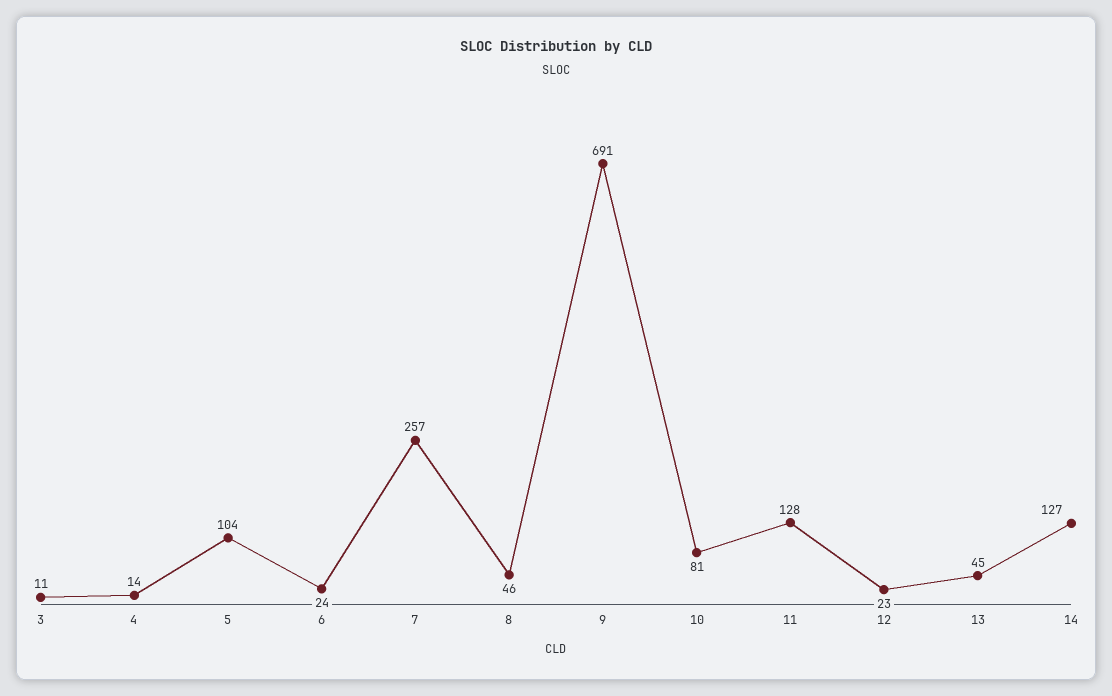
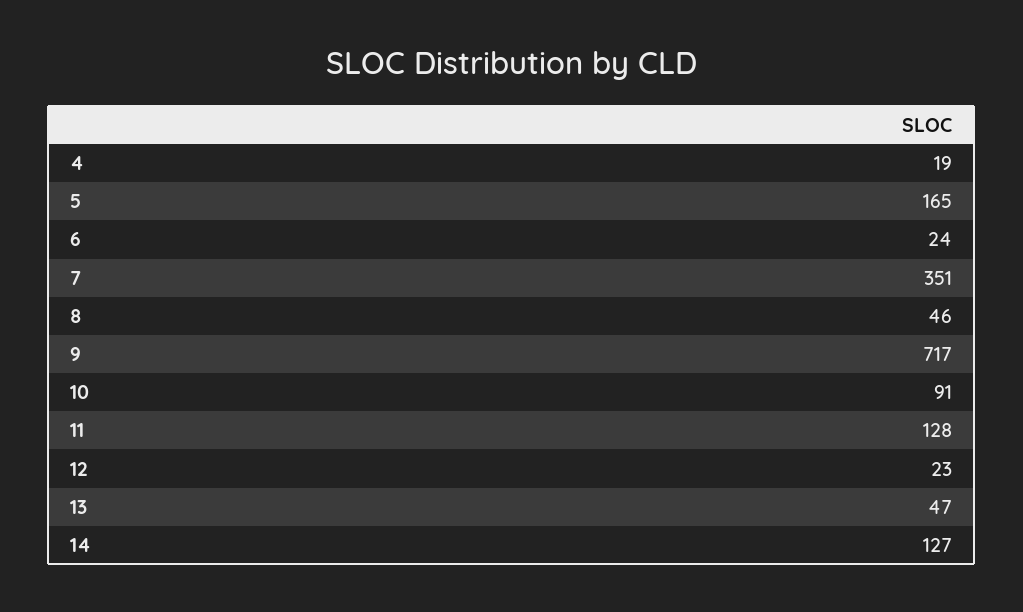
3: 11 -> none
4: 14 -> 19
5: 104 -> 165
7: 257 -> 351
9: 691 -> 717
10: 81 -> 91
13: 45 -> 47

